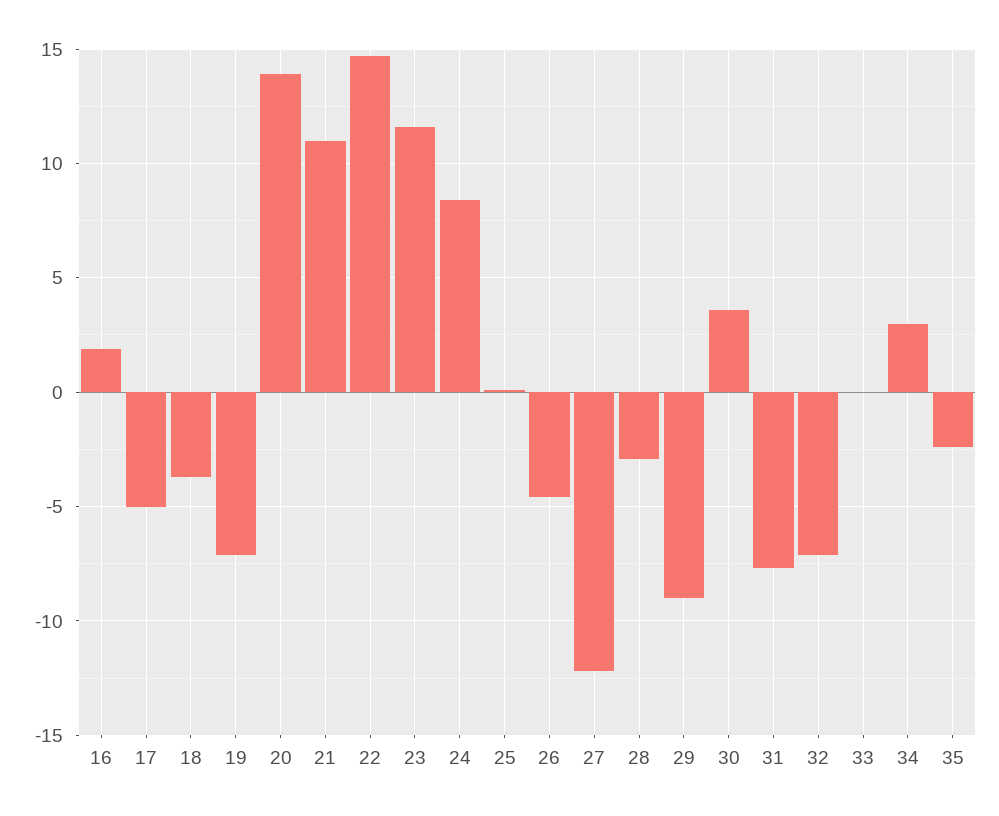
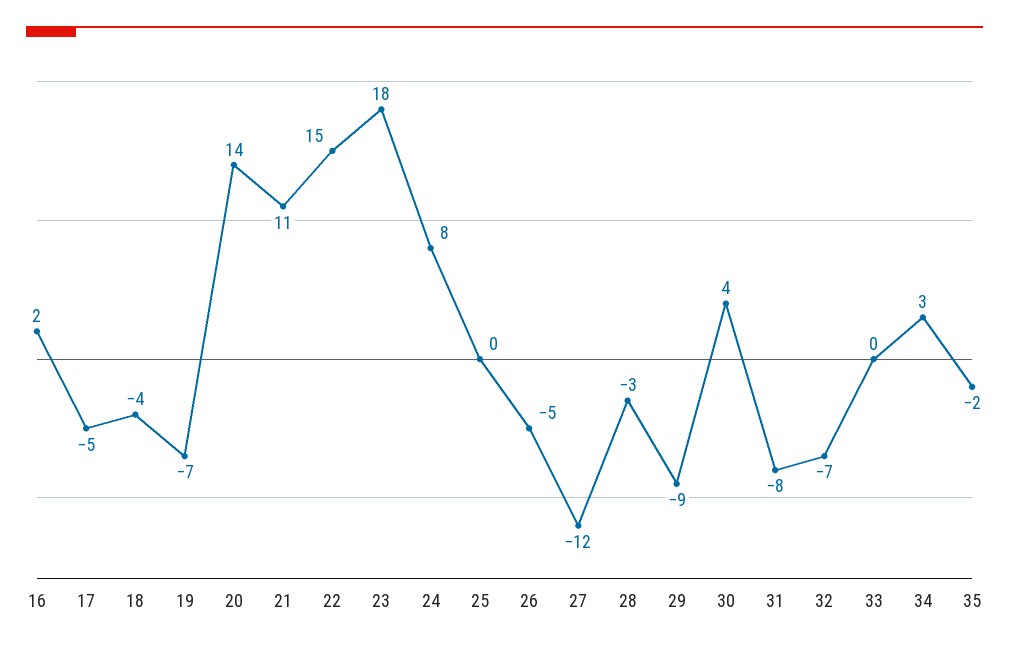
23: 11.5 -> 18

